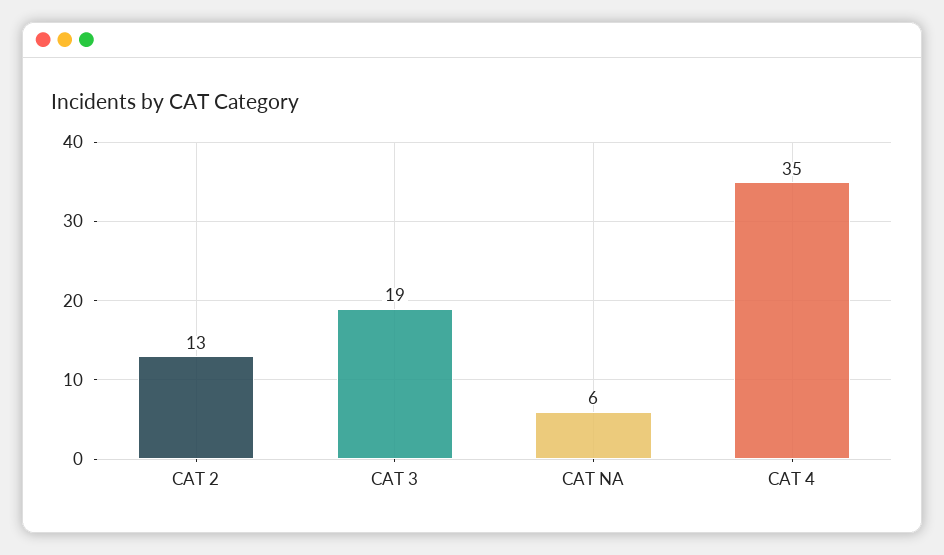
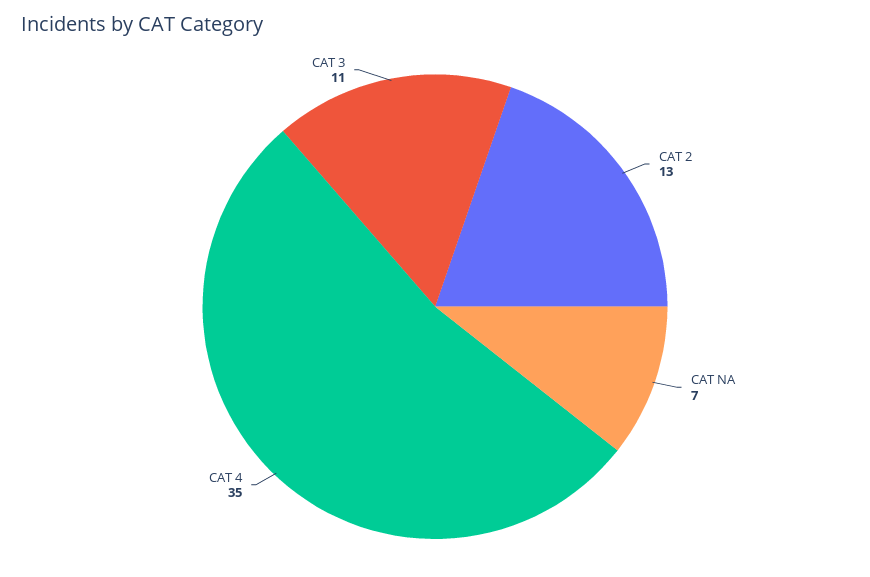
CAT 3: 19 -> 11
CAT NA: 6 -> 7

